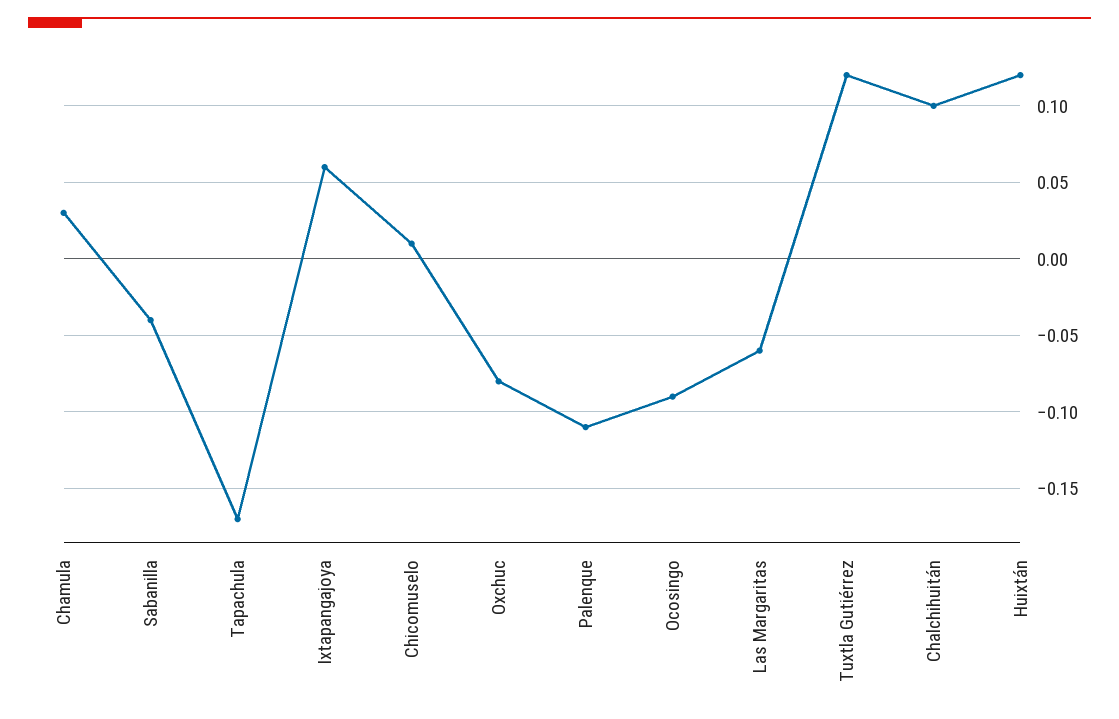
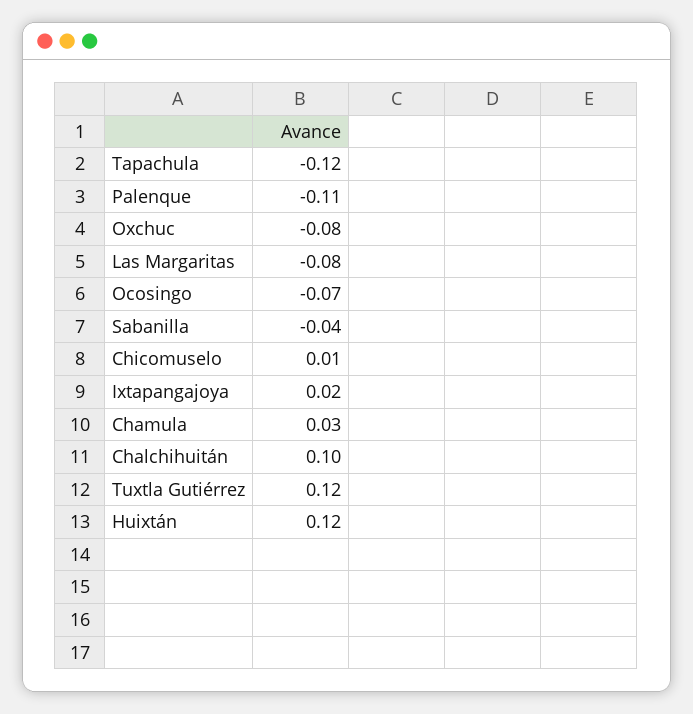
Tapachula: -0.17 -> -0.12
Ixtapangajoya: 0.06 -> 0.02
Ocosingo: -0.09 -> -0.07
Las Margaritas: -0.06 -> -0.08

